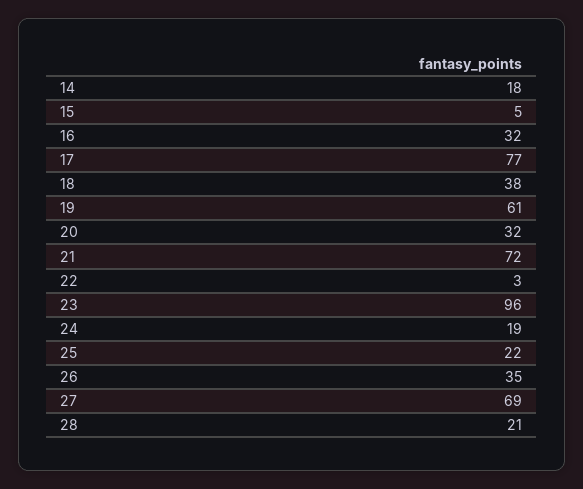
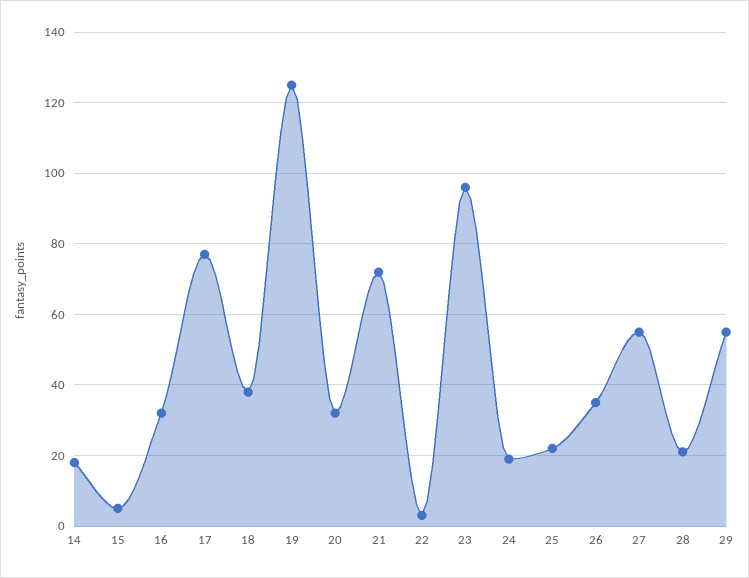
19: 61 -> 125
27: 69 -> 55
29: none -> 55

